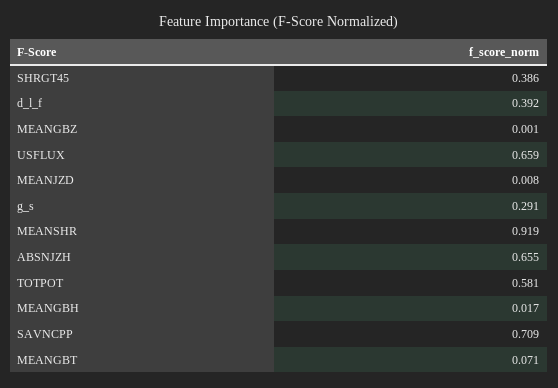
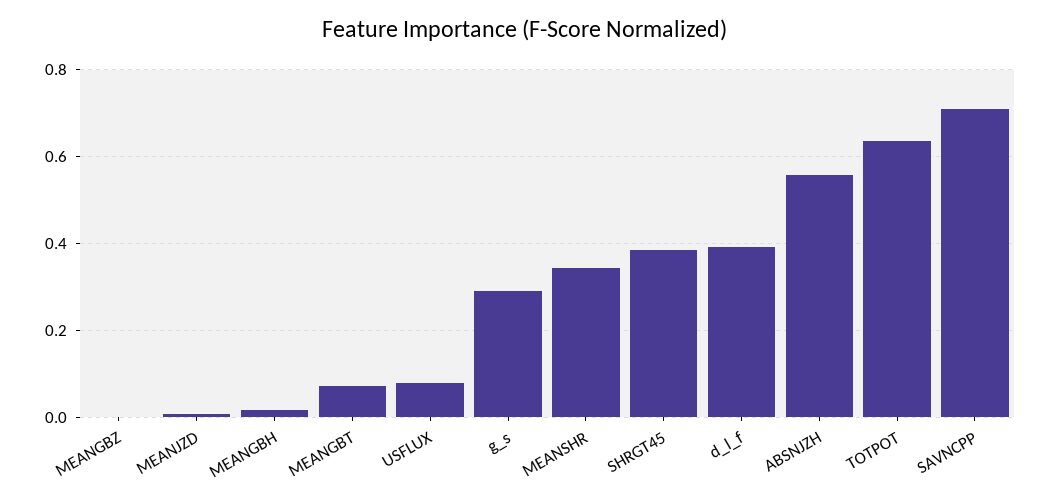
USFLUX: 0.659 -> 0.08
MEANSHR: 0.919 -> 0.34
ABSNJZH: 0.655 -> 0.56
TOTPOT: 0.581 -> 0.64

